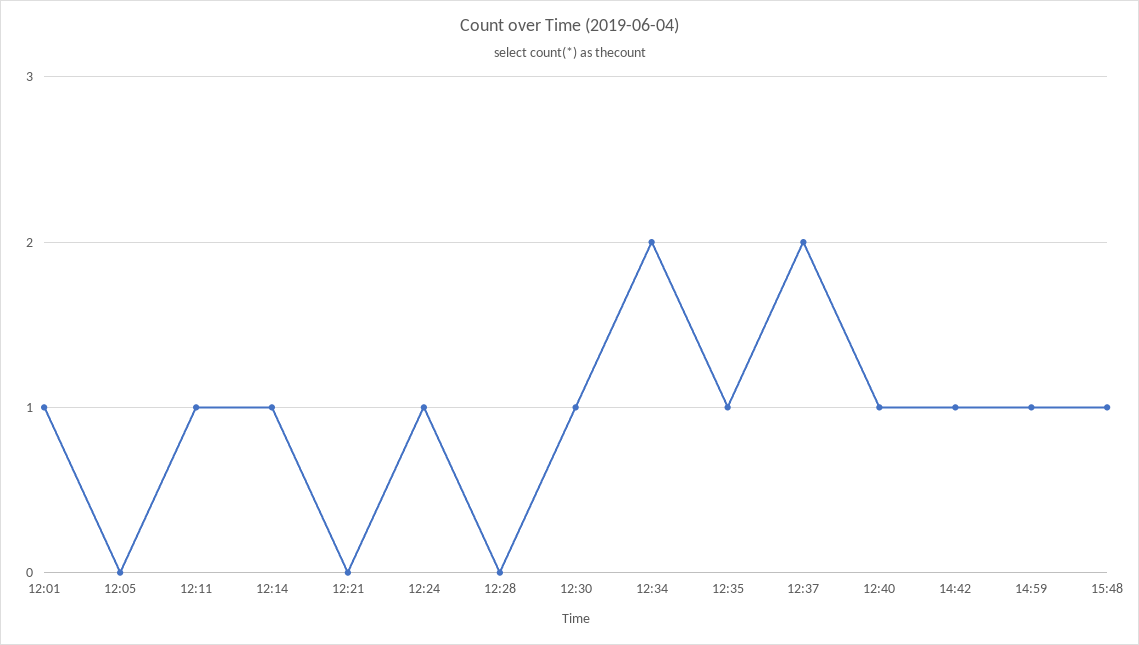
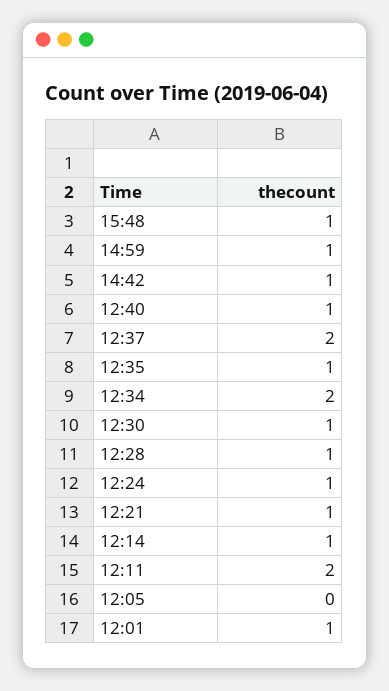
12:11: 1 -> 2
12:21: 0 -> 1
12:28: 0 -> 1

